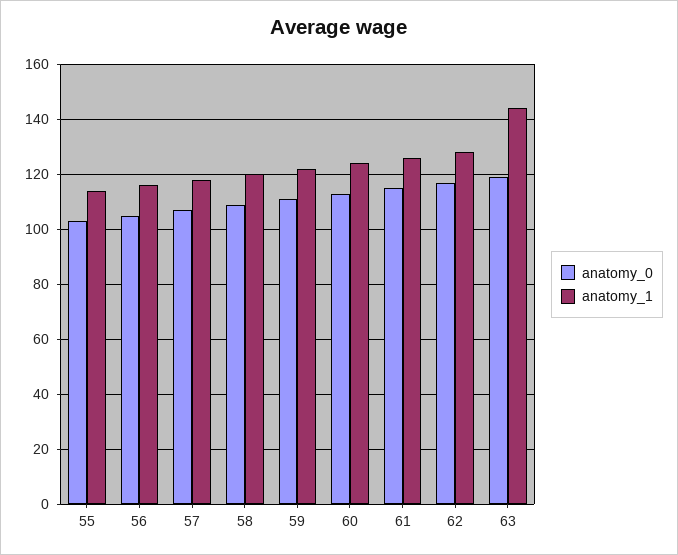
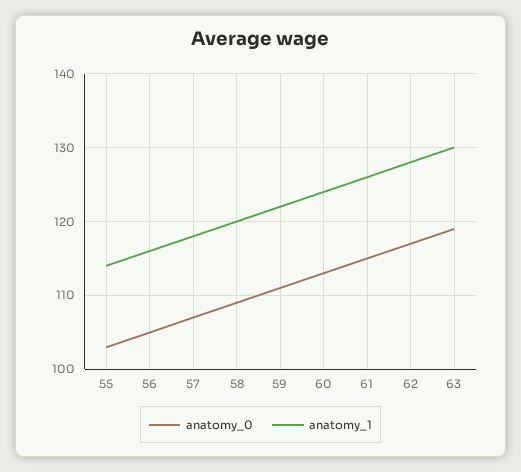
anatomy_1, 63: 145 -> 130

